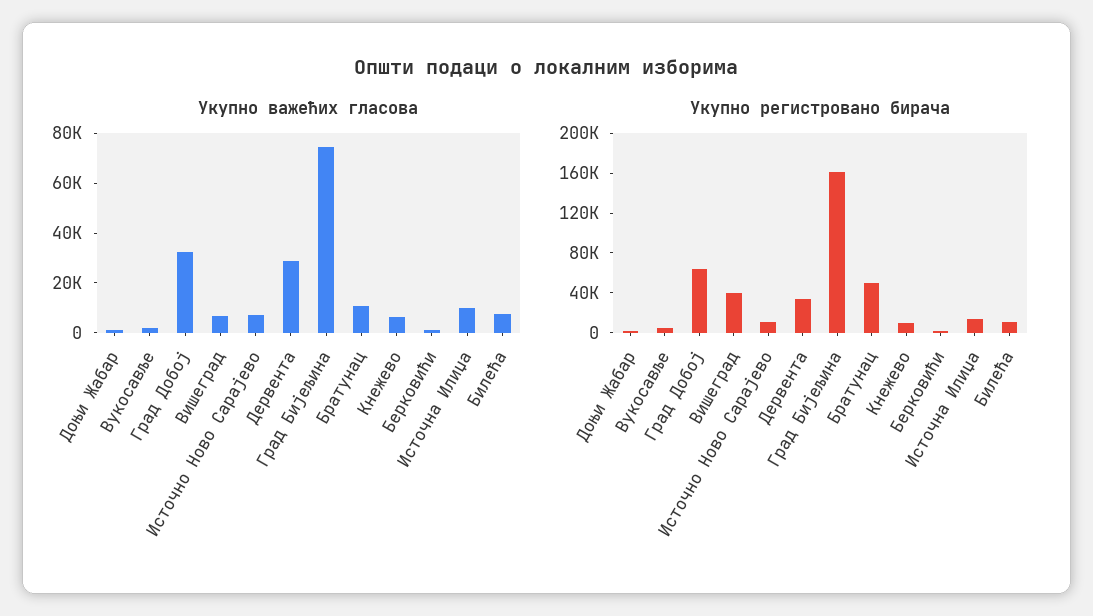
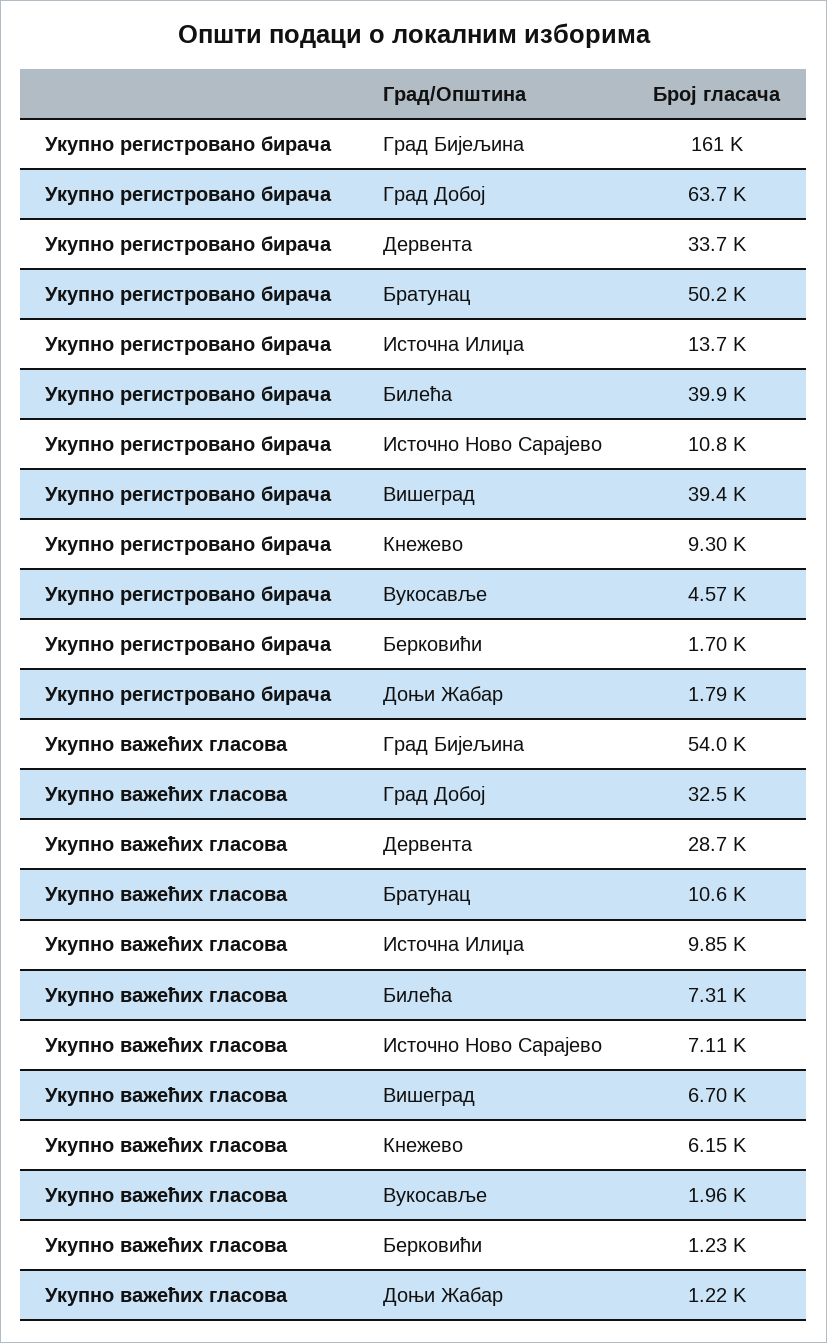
Укупно важећих гласова, Град Бијељина: 75000 -> 54000
Укупно регистровано бирача, Билећа: 10000 -> 39900

